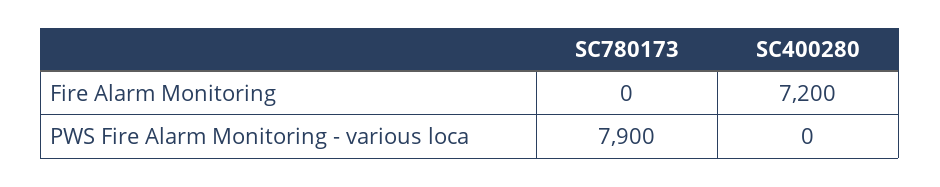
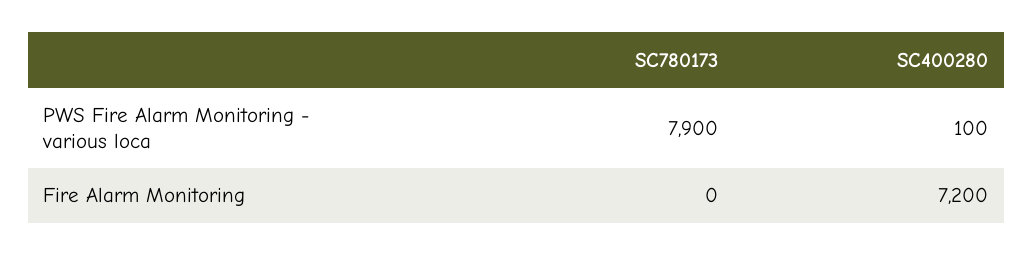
SC400280, PWS Fire Alarm Monitoring - various loca: 0 -> 100

